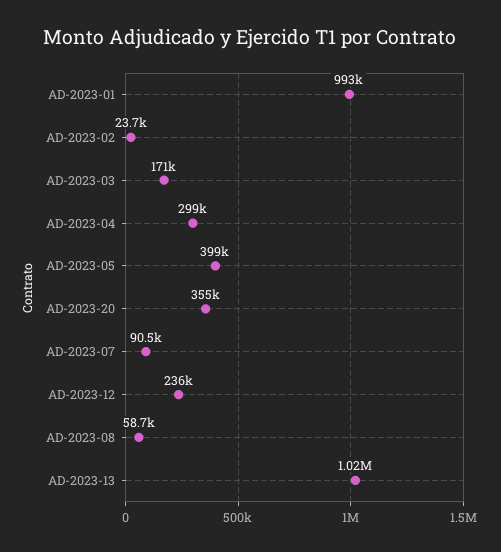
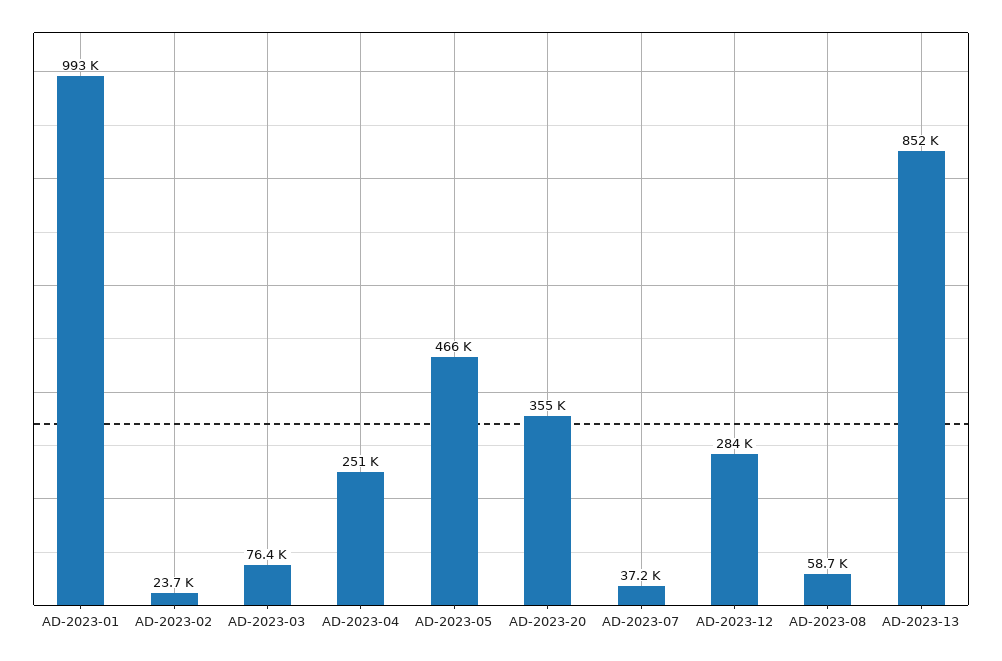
AD-2023-03: 171000 -> 76400
AD-2023-04: 299000 -> 251000
AD-2023-05: 399000 -> 466000
AD-2023-07: 90500 -> 37200
AD-2023-12: 236000 -> 284000
AD-2023-13: 1020000 -> 852000

